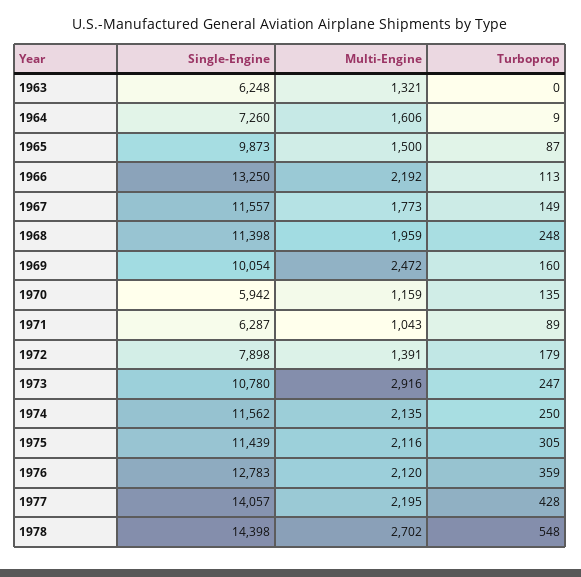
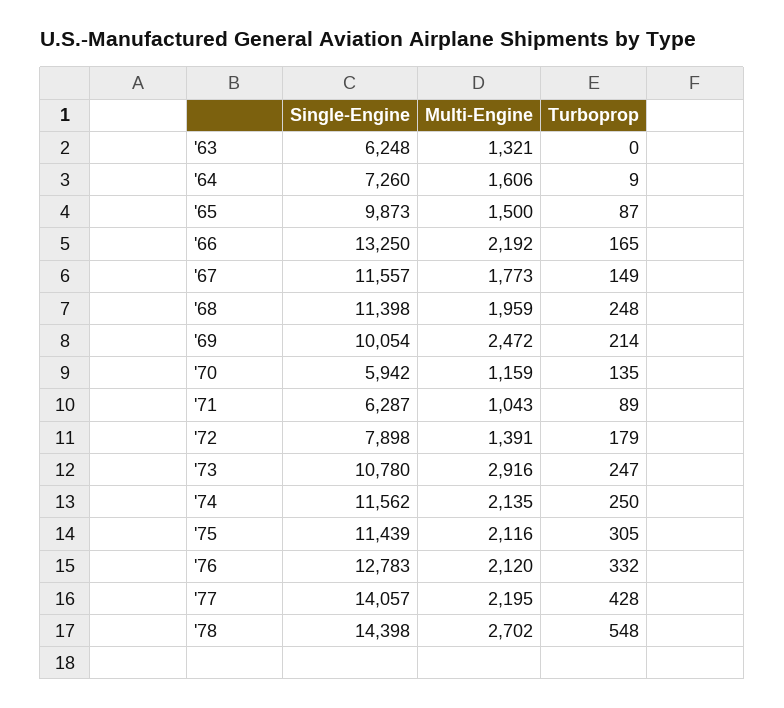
Turboprop, 1966: 113 -> 165
Turboprop, 1969: 160 -> 214
Turboprop, 1976: 359 -> 332

